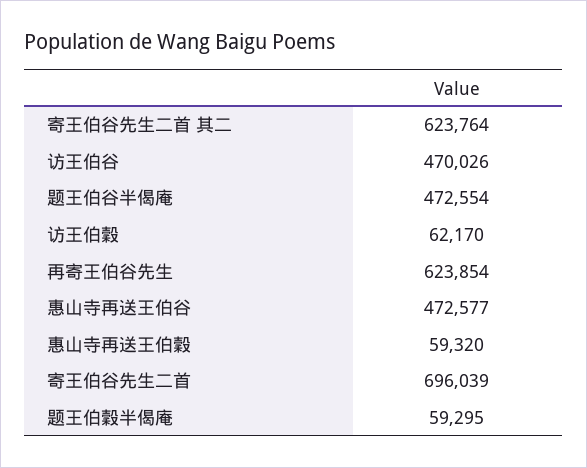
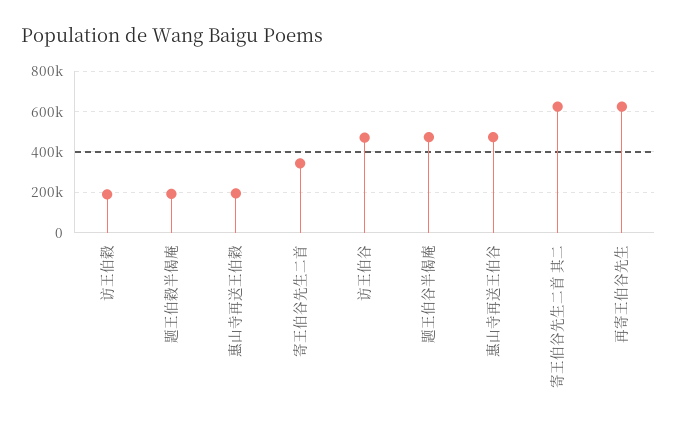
访王伯穀: 62170 -> 200000
惠山寺再送王伯穀: 59320 -> 200000
寄王伯谷先生二首: 696039 -> 350000
题王伯穀半偈庵: 59295 -> 200000

